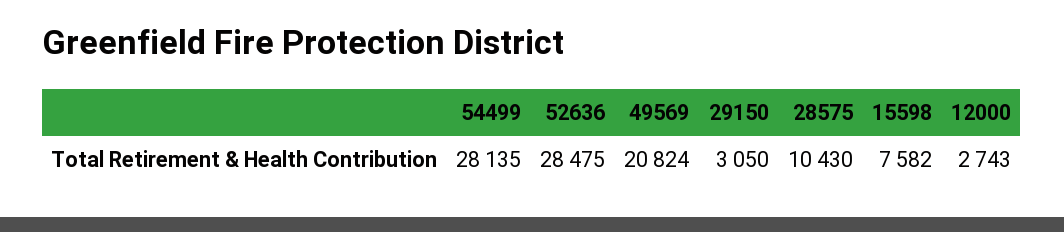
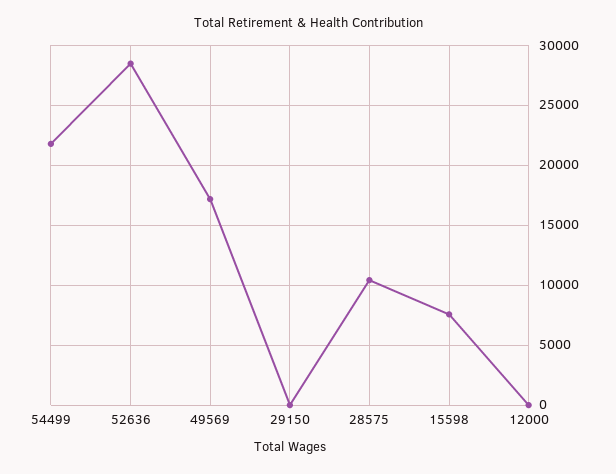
54499: 28135 -> 22000
49569: 20824 -> 17000
29150: 3050 -> 0
12000: 2743 -> 0

